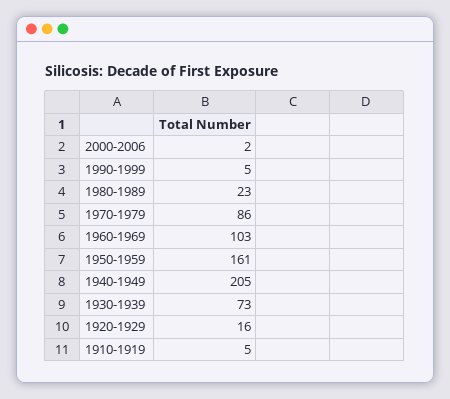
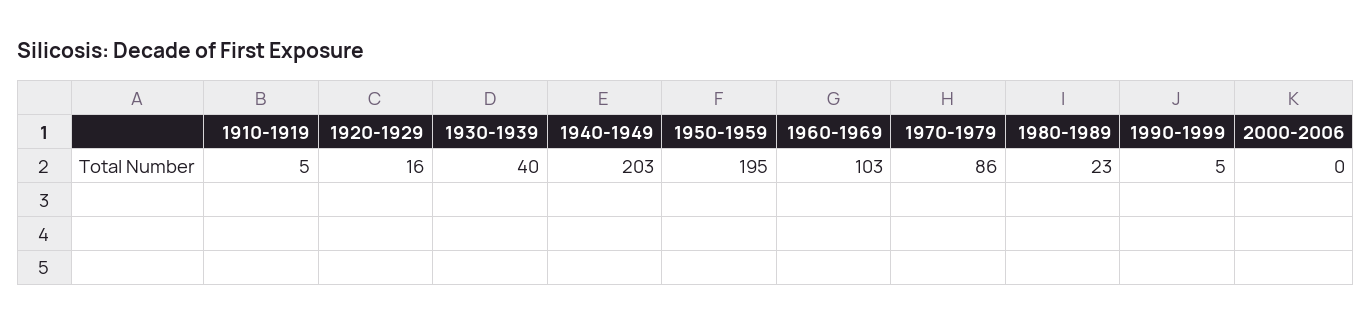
2000-2006: 2 -> 0
1950-1959: 161 -> 195
1940-1949: 205 -> 203
1930-1939: 73 -> 40

